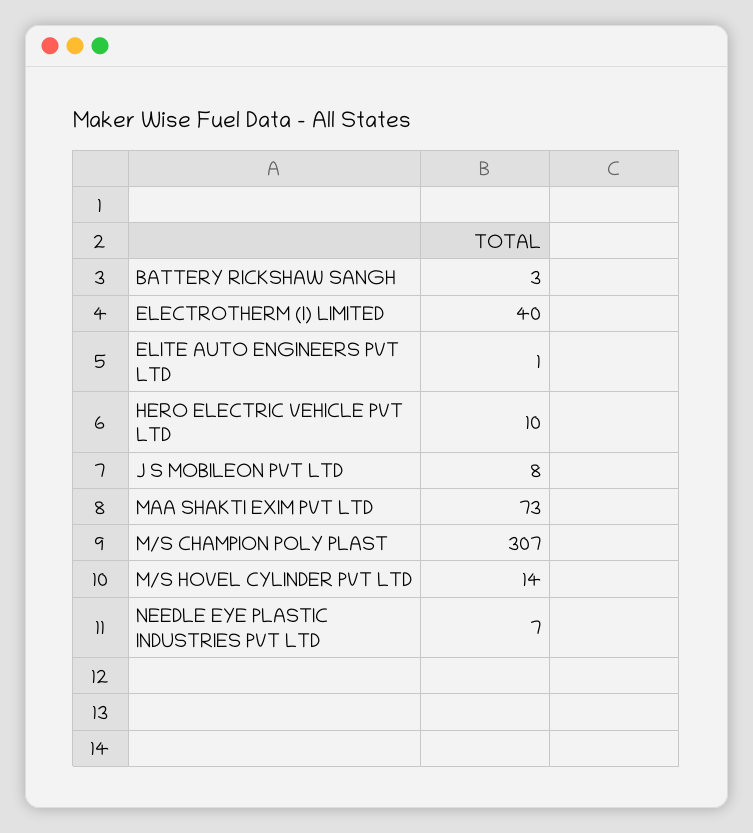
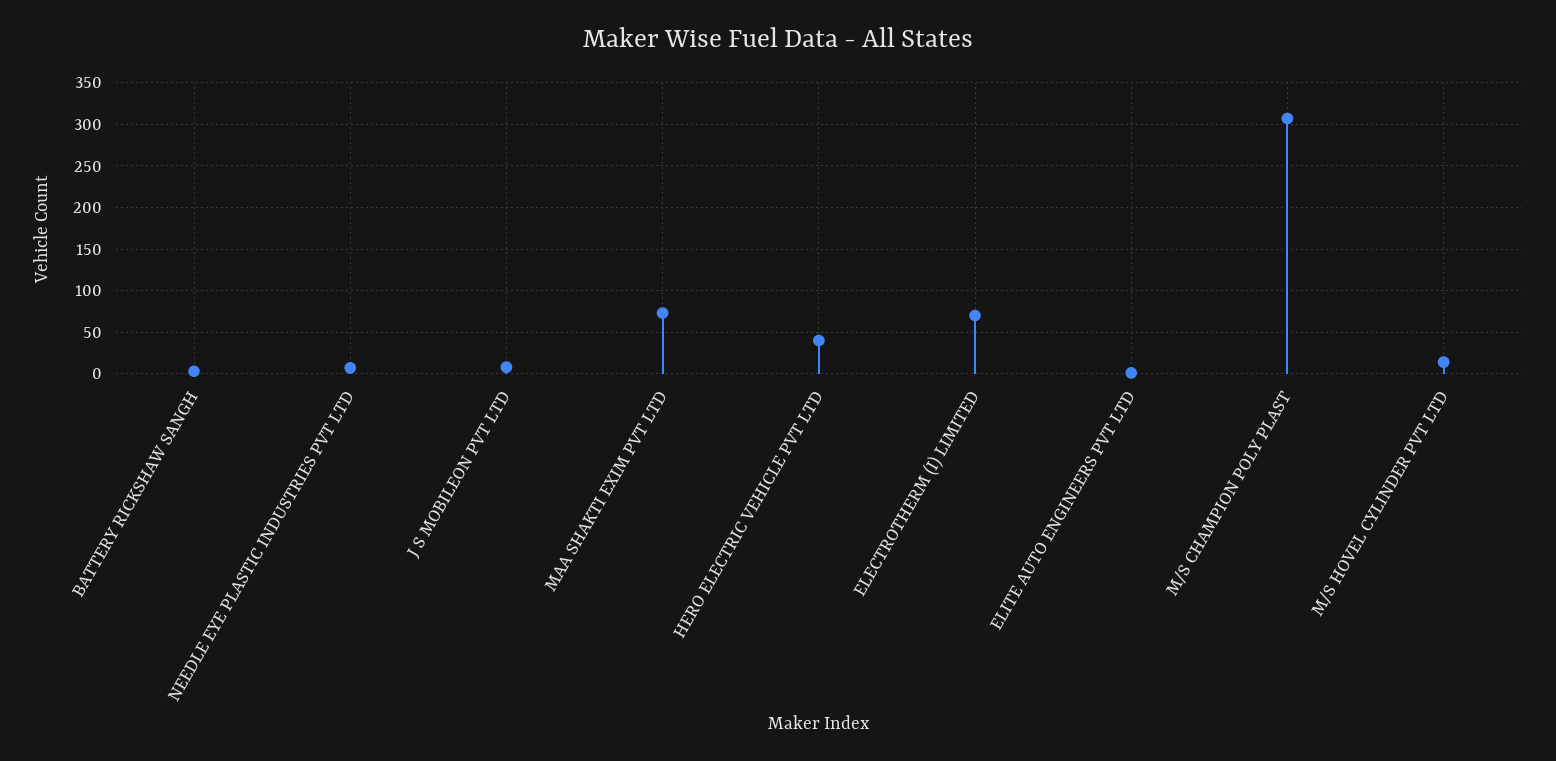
ELECTROTHERM (I) LIMITED: 40 -> 70
HERO ELECTRIC VEHICLE PVT LTD: 10 -> 40

